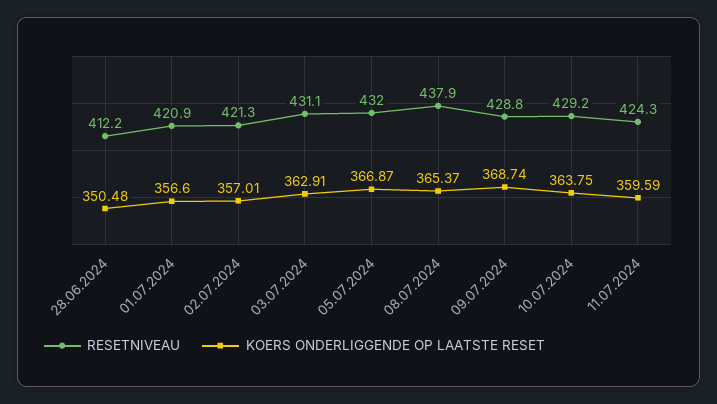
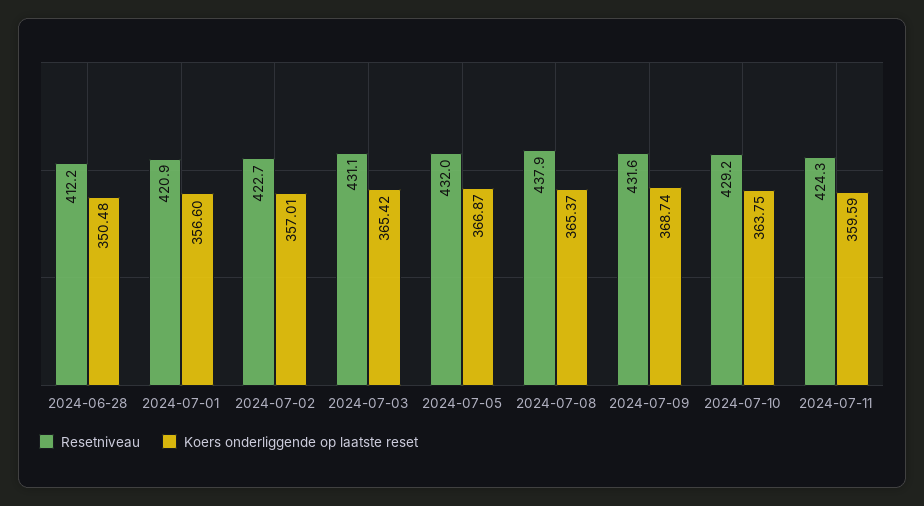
RESETNIVEAU, 02.07.2024: 421.3 -> 422.7
KOERS ONDERLIGGENDE OP LAATSTE RESET, 03.07.2024: 362.91 -> 365.42
RESETNIVEAU, 09.07.2024: 428.8 -> 431.6

